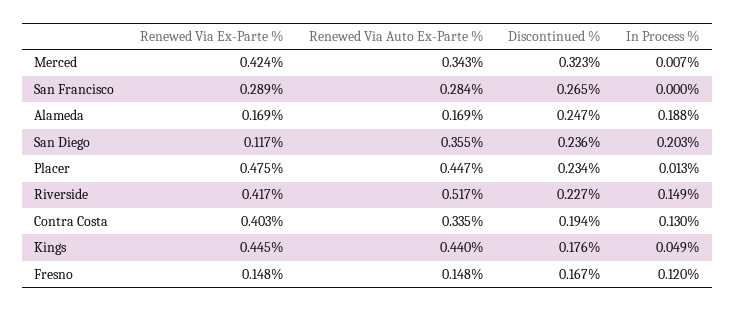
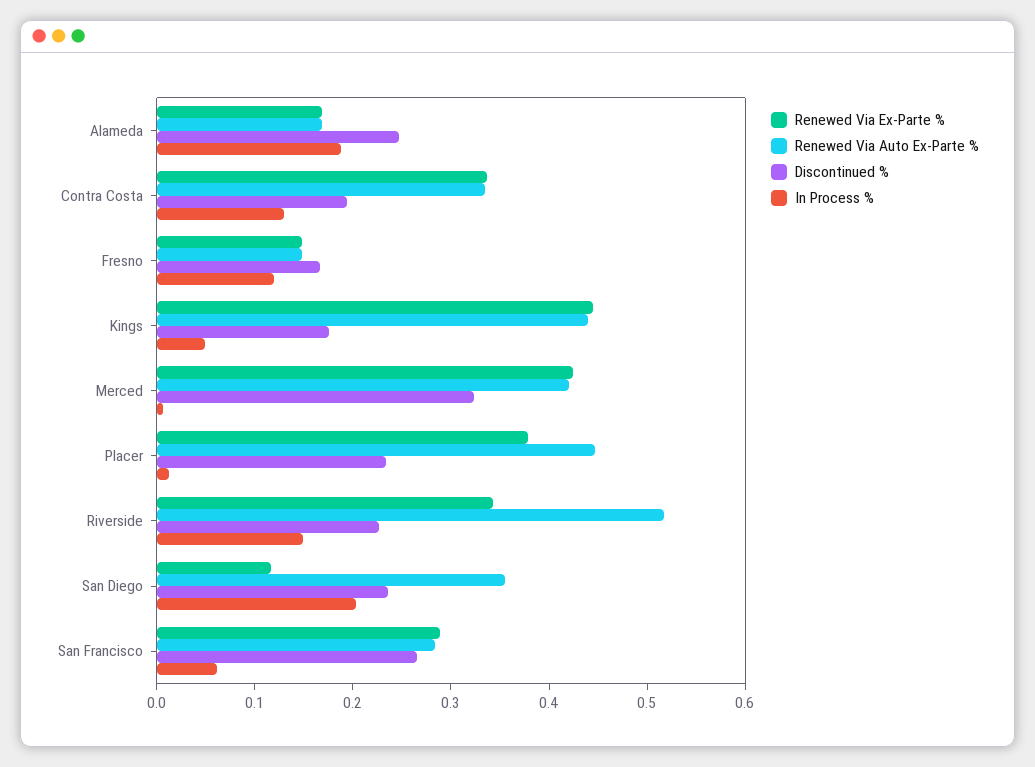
Renewed Via Auto Ex-Parte %, Merced: 0.343 -> 0.42
In Process %, San Francisco: 0 -> 0.06
Renewed Via Ex-Parte %, Placer: 0.475 -> 0.38
Renewed Via Ex-Parte %, Riverside: 0.417 -> 0.34
Renewed Via Ex-Parte %, Contra Costa: 0.403 -> 0.34

